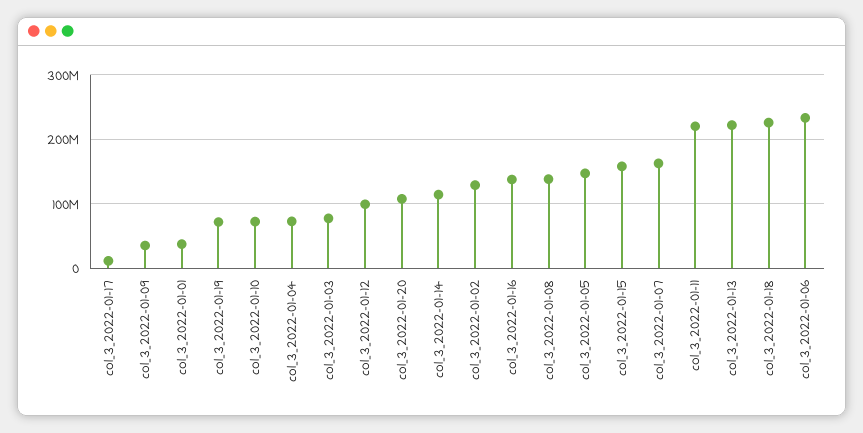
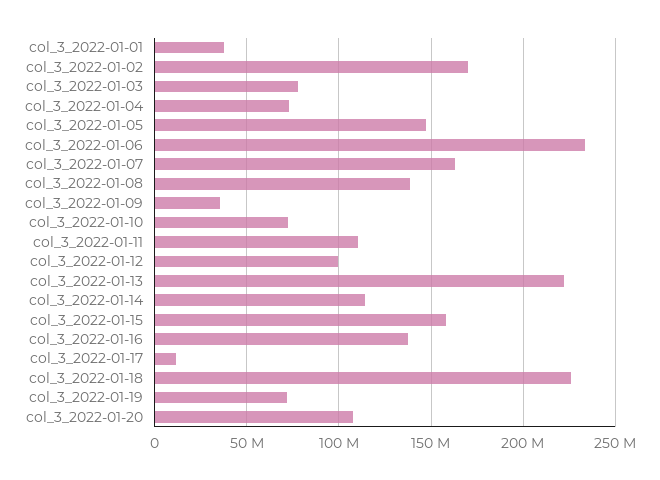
col_3_2022-01-02: 130000000 -> 170000000
col_3_2022-01-11: 220000000 -> 110000000

